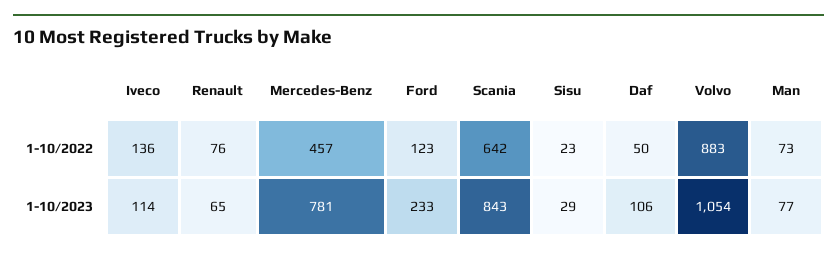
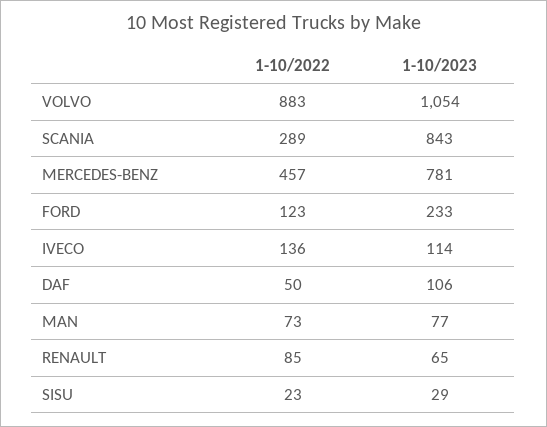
Renault, 1-10/2022: 76 -> 85
Scania, 1-10/2022: 642 -> 289

